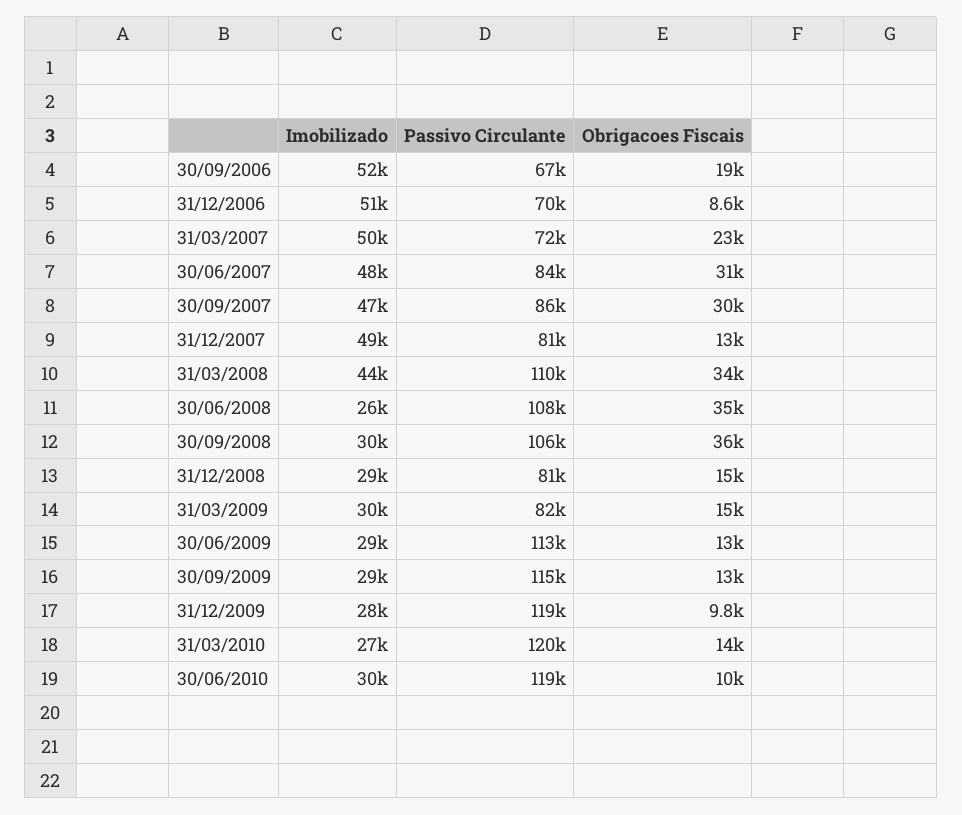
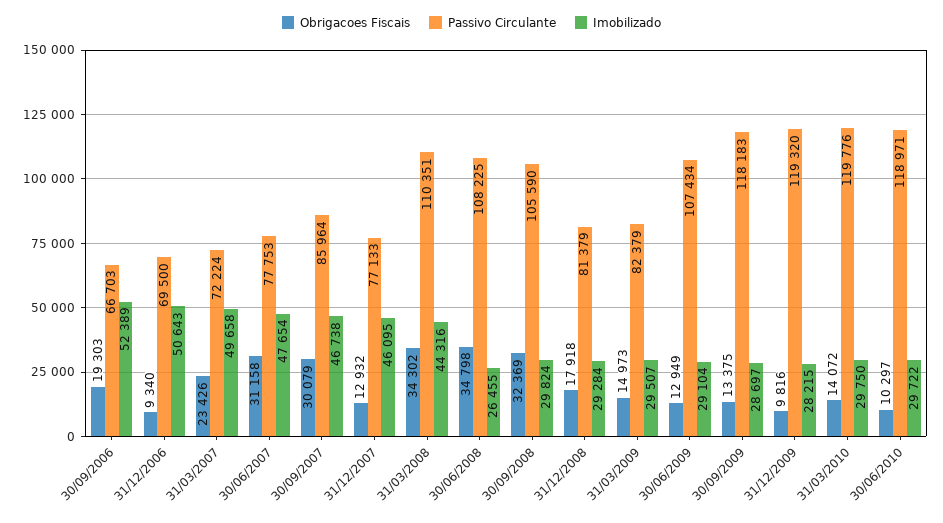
Obrigacoes Fiscais, 31/12/2006: 8600 -> 9340
Passivo Circulante, 30/06/2007: 84000 -> 77753
Imobilizado, 31/12/2007: 49000 -> 46095
Passivo Circulante, 31/12/2007: 81000 -> 77133
Obrigacoes Fiscais, 30/09/2008: 36000 -> 32369
Obrigacoes Fiscais, 31/12/2008: 15000 -> 17918
Passivo Circulante, 30/06/2009: 113000 -> 107434
Passivo Circulante, 30/09/2009: 115000 -> 118183
Imobilizado, 31/03/2010: 27000 -> 29750

